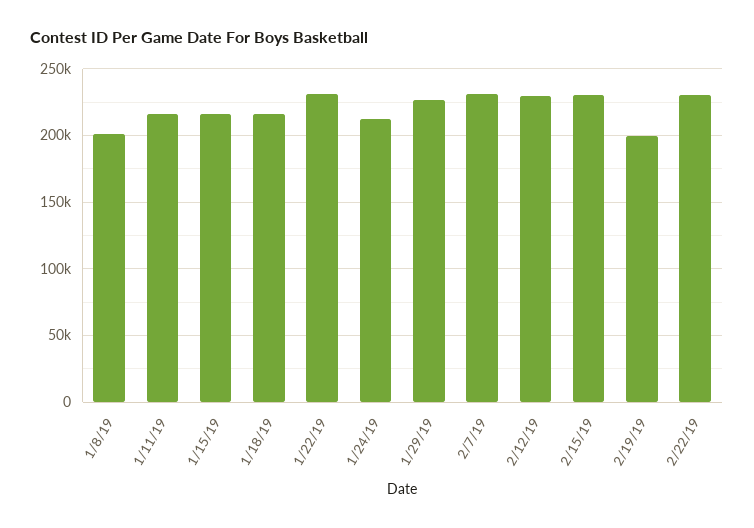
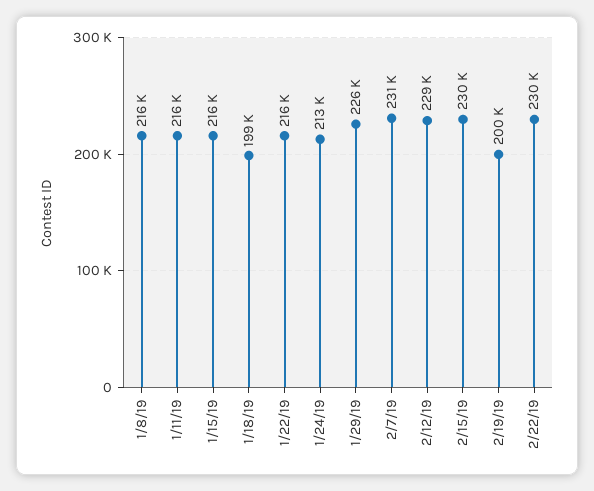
1/8/19: 200000 -> 216000
1/18/19: 215000 -> 199000
1/22/19: 230000 -> 216000

